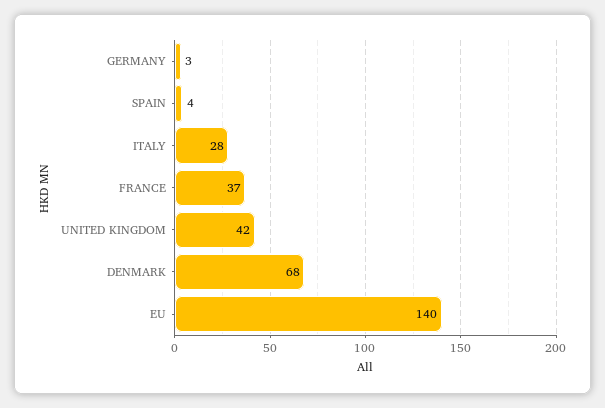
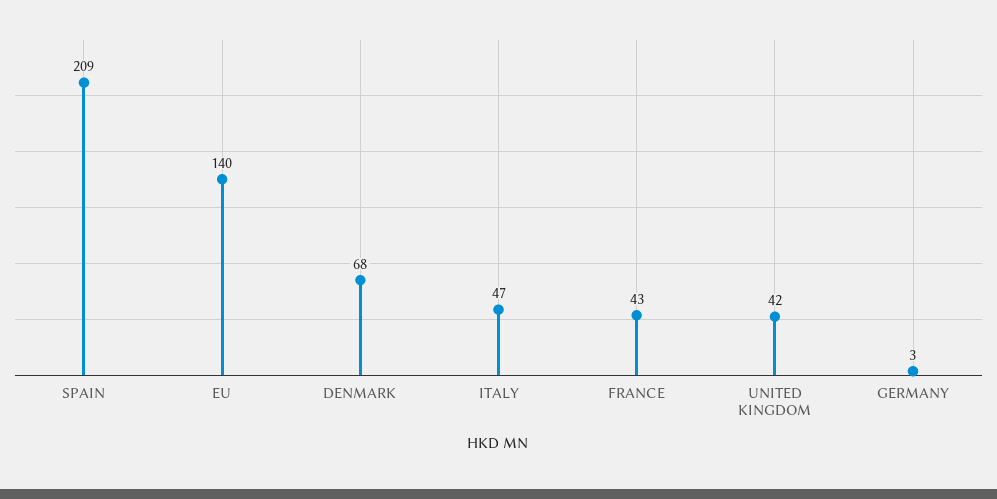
SPAIN: 4 -> 209
ITALY: 28 -> 47
FRANCE: 37 -> 43

